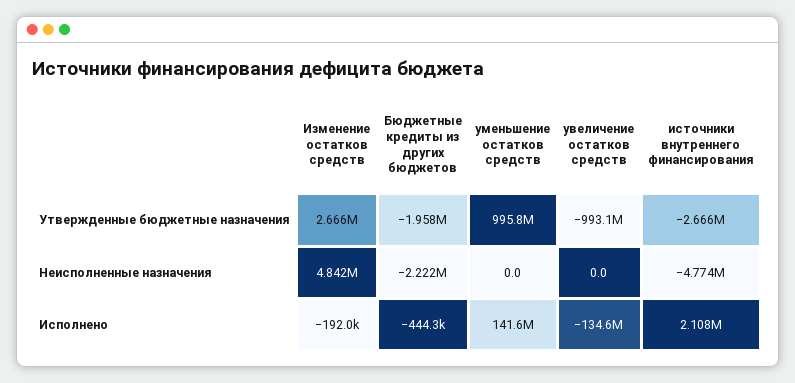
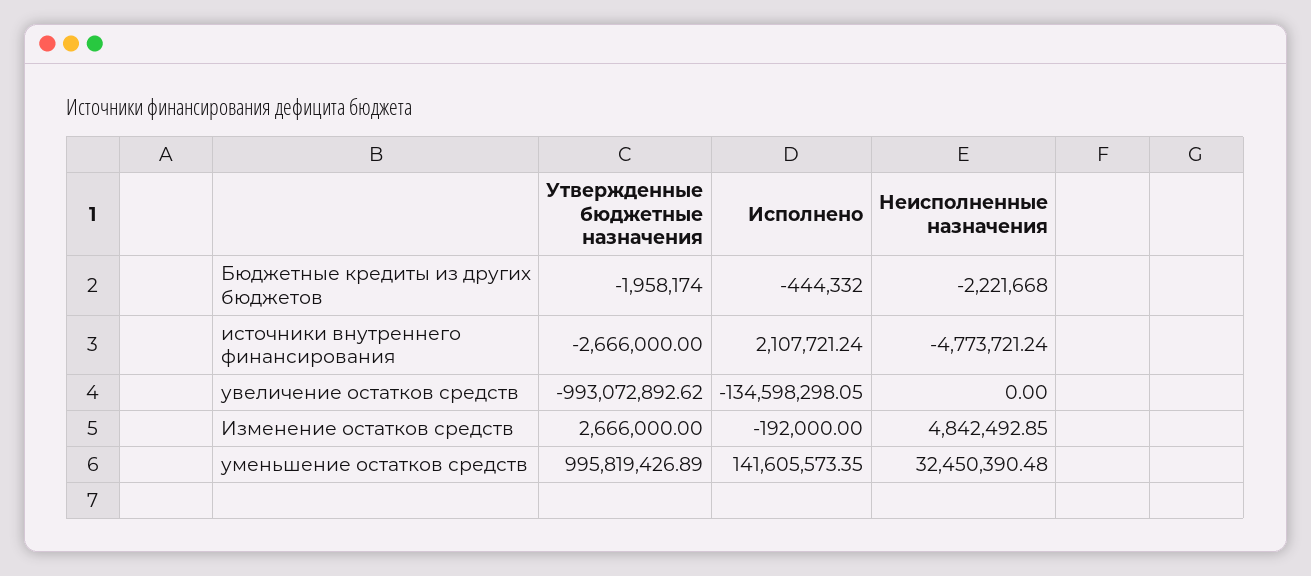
уменьшение остатков средств, Неисполненные назначения: 0 -> 32450390.48

